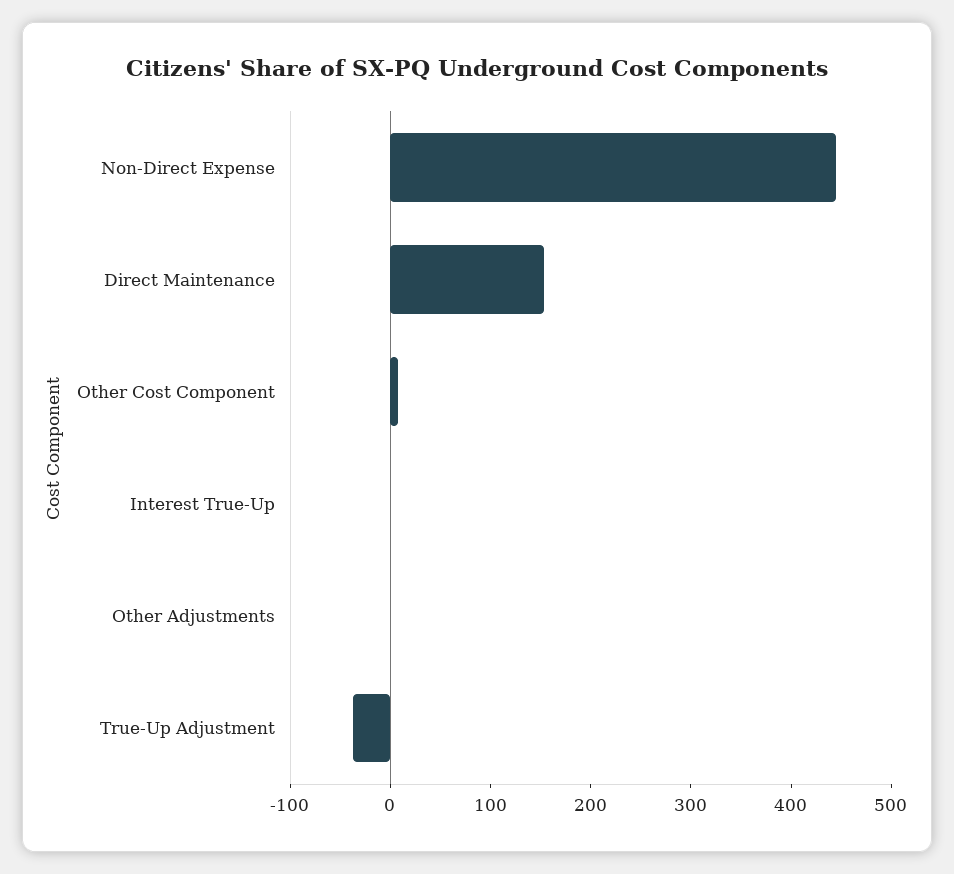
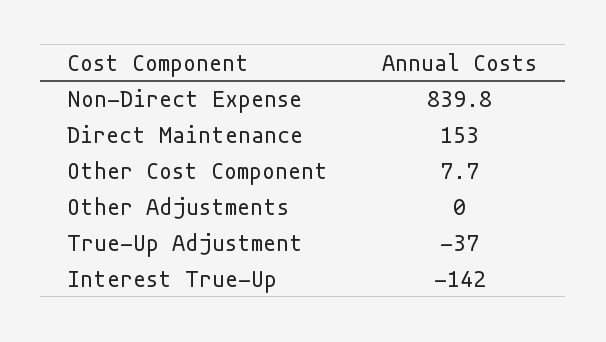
Non-Direct Expense: 440 -> 839.8
Interest True-Up: 0 -> -142

